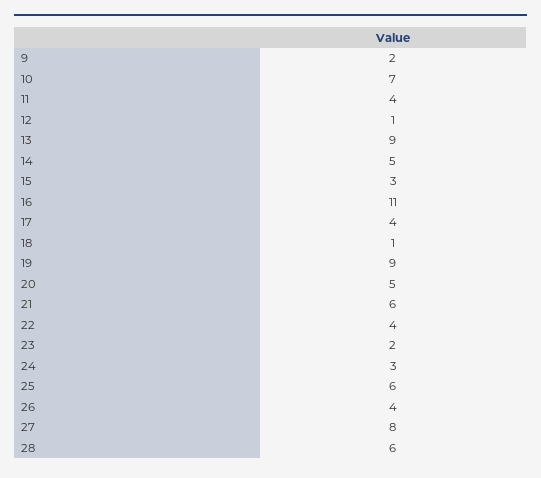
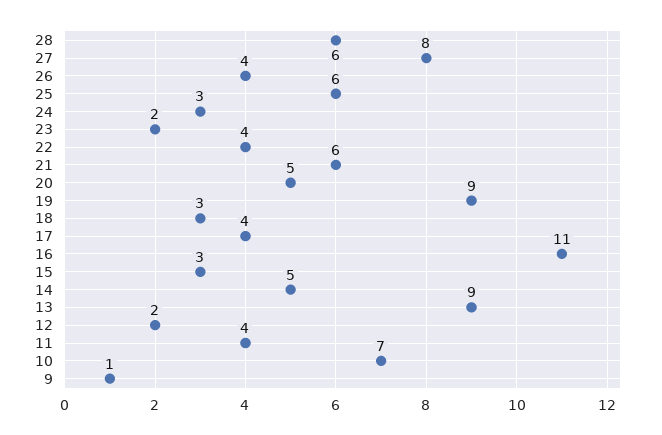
9: 2 -> 1
12: 1 -> 2
18: 1 -> 3

